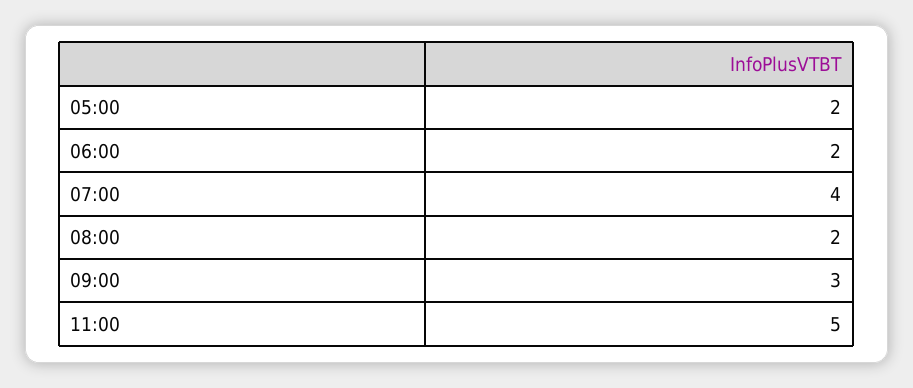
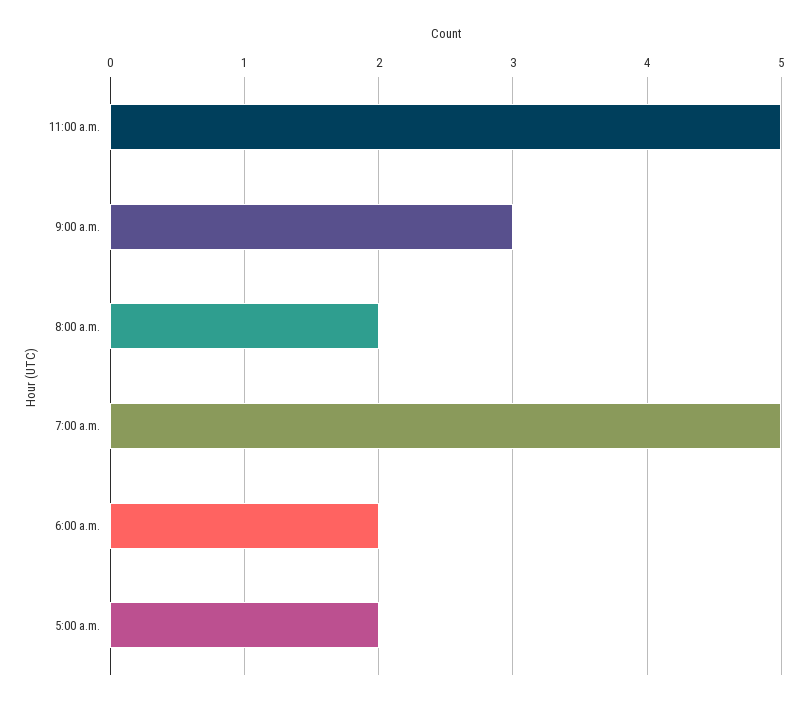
07:00: 4 -> 5

